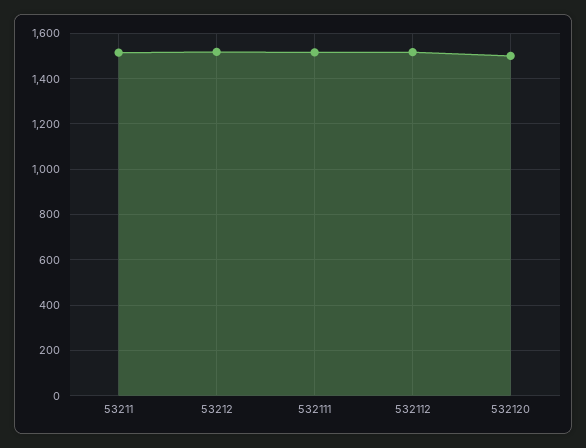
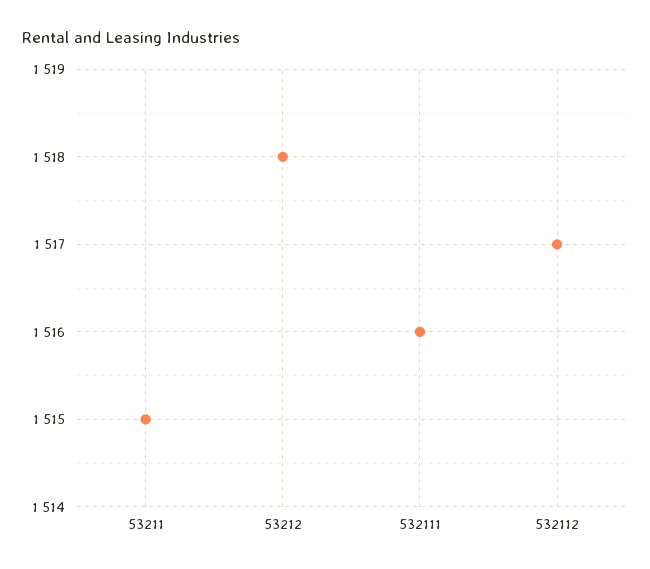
532120: 1500 -> none

